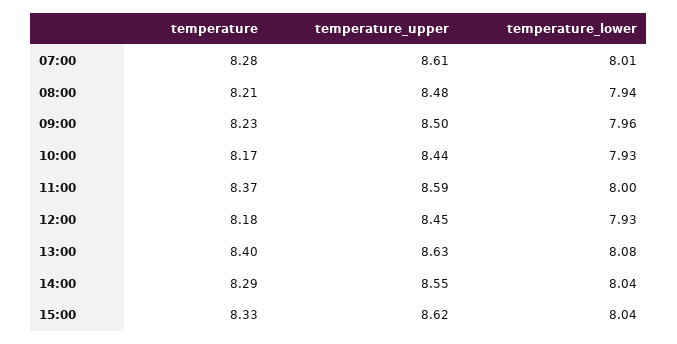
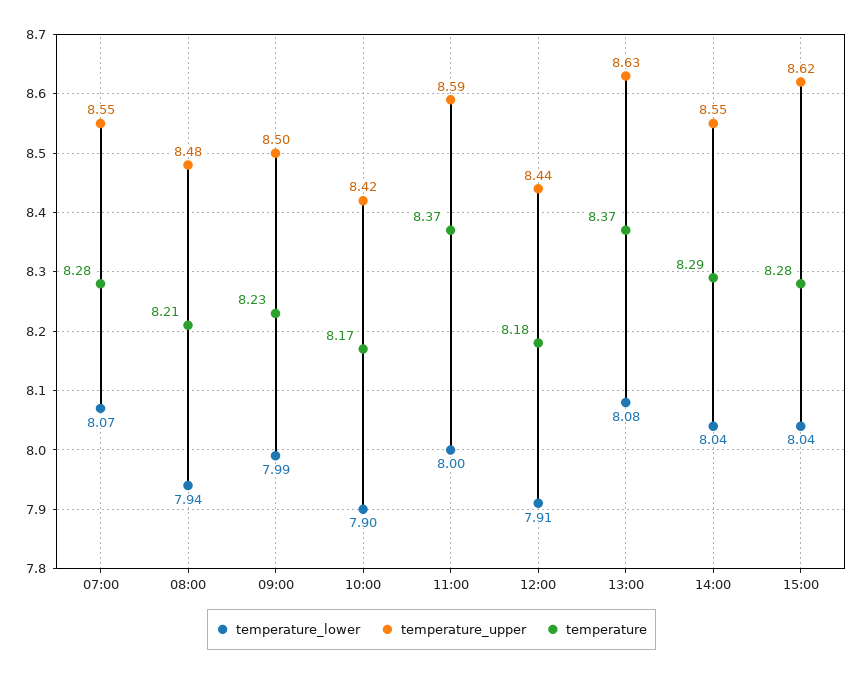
temperature_upper, 07:00: 8.61 -> 8.55
temperature_lower, 07:00: 8.01 -> 8.07
temperature_lower, 09:00: 7.96 -> 7.99
temperature_upper, 10:00: 8.44 -> 8.42
temperature_lower, 10:00: 7.93 -> 7.9
temperature_upper, 12:00: 8.45 -> 8.44
temperature_lower, 12:00: 7.93 -> 7.91
temperature, 13:00: 8.4 -> 8.37
temperature, 15:00: 8.33 -> 8.28

